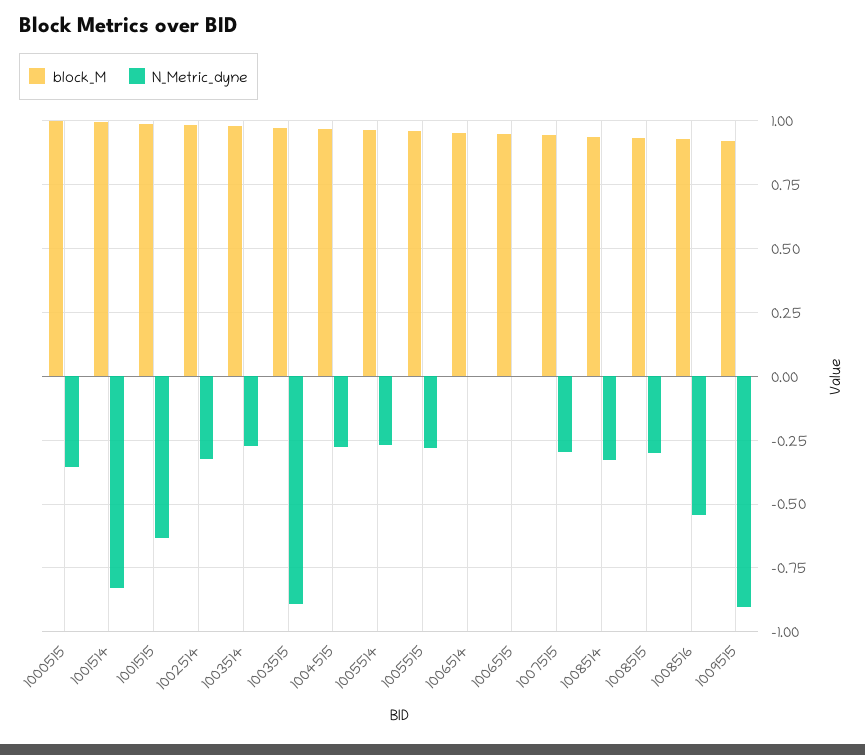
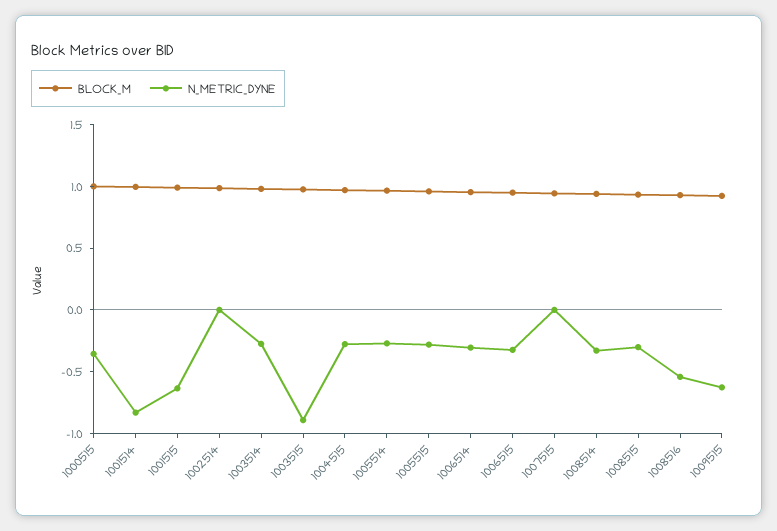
N_Metric_dyne, 1002514: -0.325 -> 0
N_Metric_dyne, 1006514: 0 -> -0.3
N_Metric_dyne, 1006515: 0 -> -0.3
N_Metric_dyne, 1007515: -0.3 -> 0
N_Metric_dyne, 1009515: -0.9 -> -0.6

